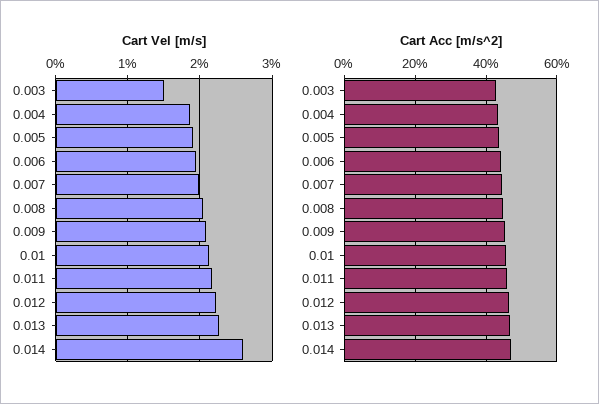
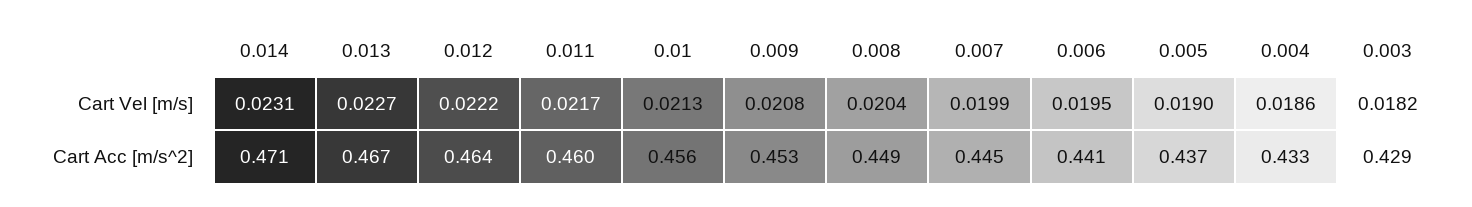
Cart Vel [m/s], 0.003: 0.015 -> 0.0182
Cart Vel [m/s], 0.014: 0.026 -> 0.0231

